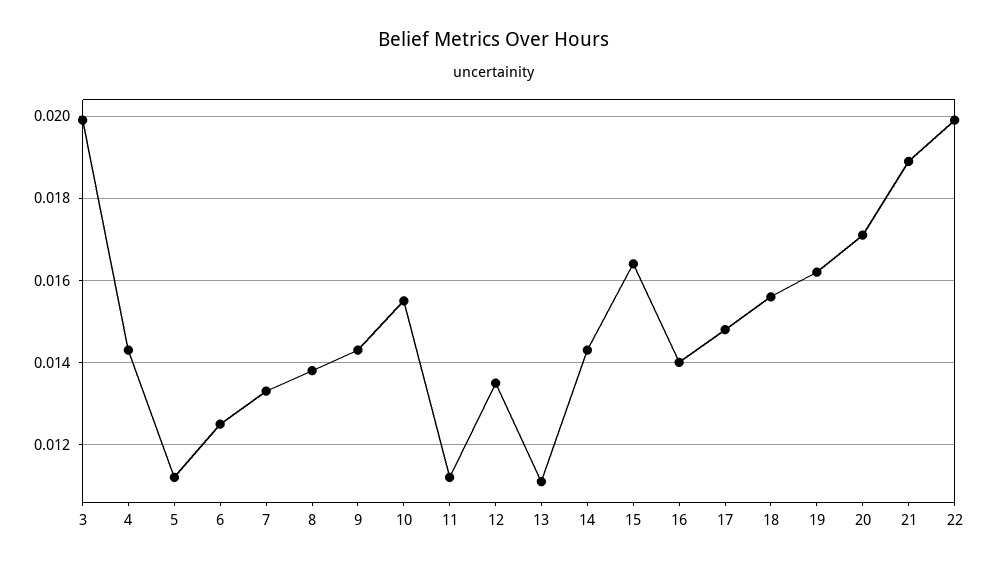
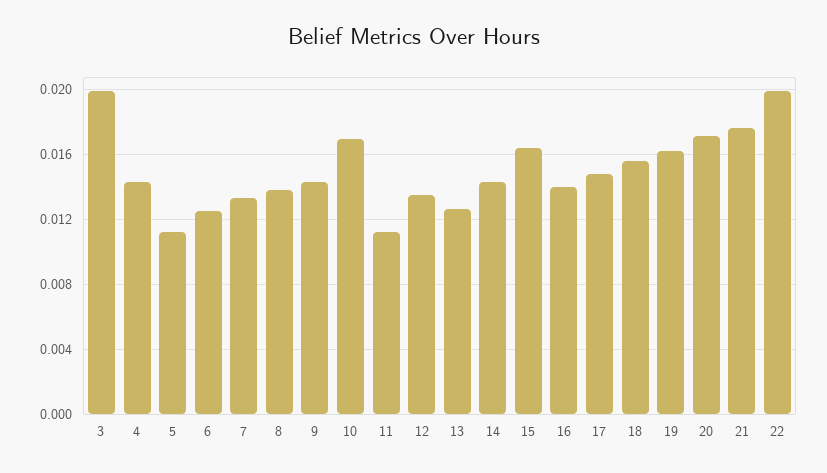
10: 0.0155 -> 0.017
13: 0.011 -> 0.0125
21: 0.019 -> 0.0175

